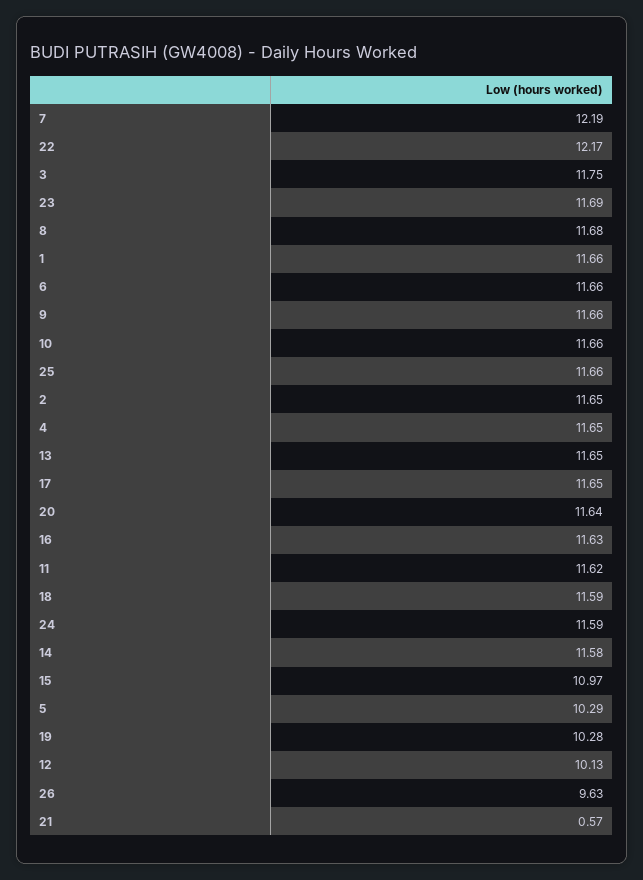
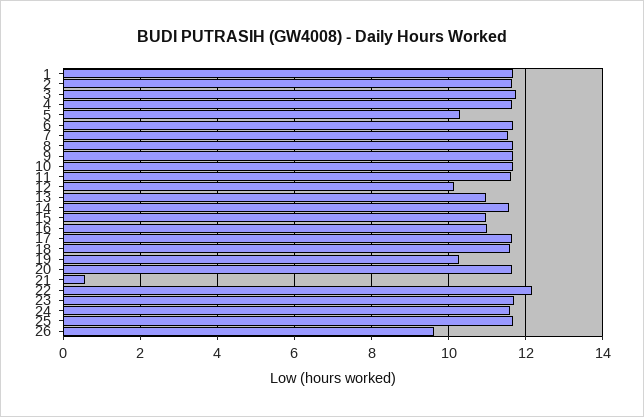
7: 12.19 -> 11.6
13: 11.65 -> 11
16: 11.63 -> 11

